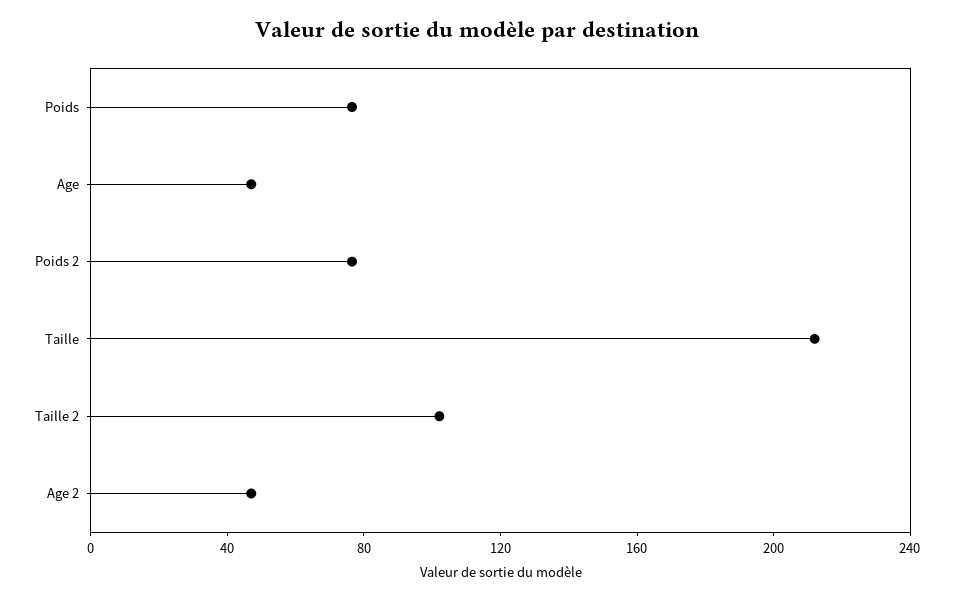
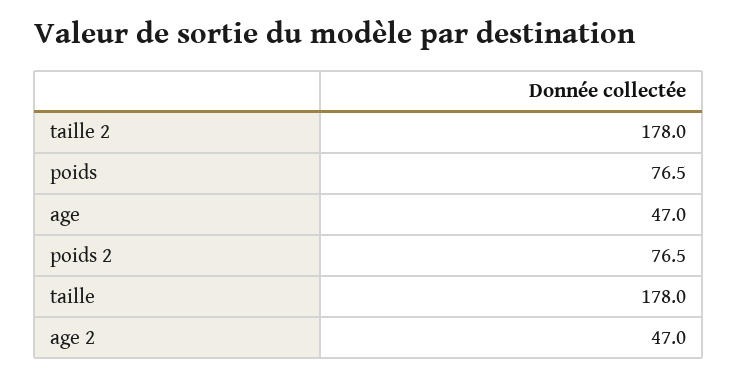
Taille: 210 -> 178
Taille 2: 100 -> 178

